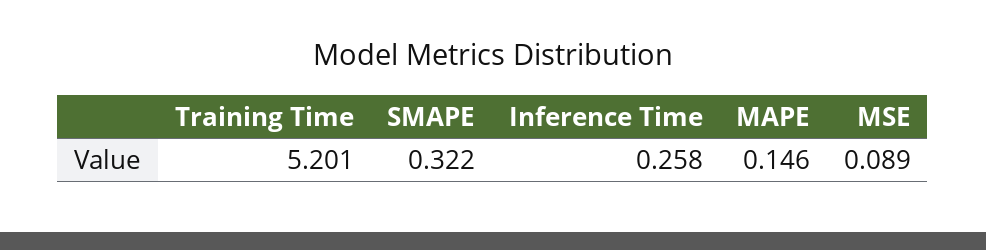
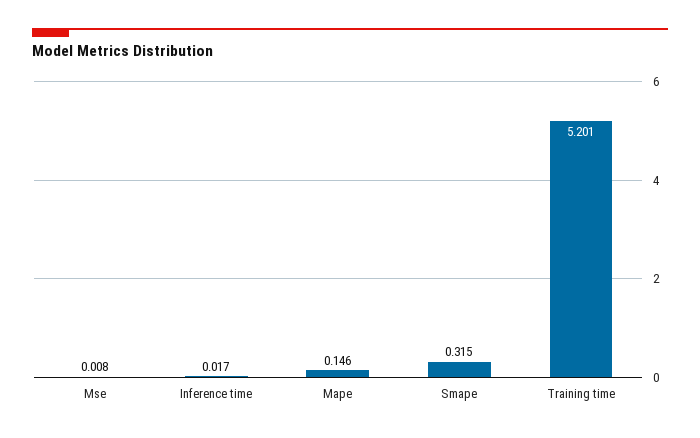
SMAPE: 0.322 -> 0.315
Inference Time: 0.258 -> 0.017
MSE: 0.089 -> 0.008

